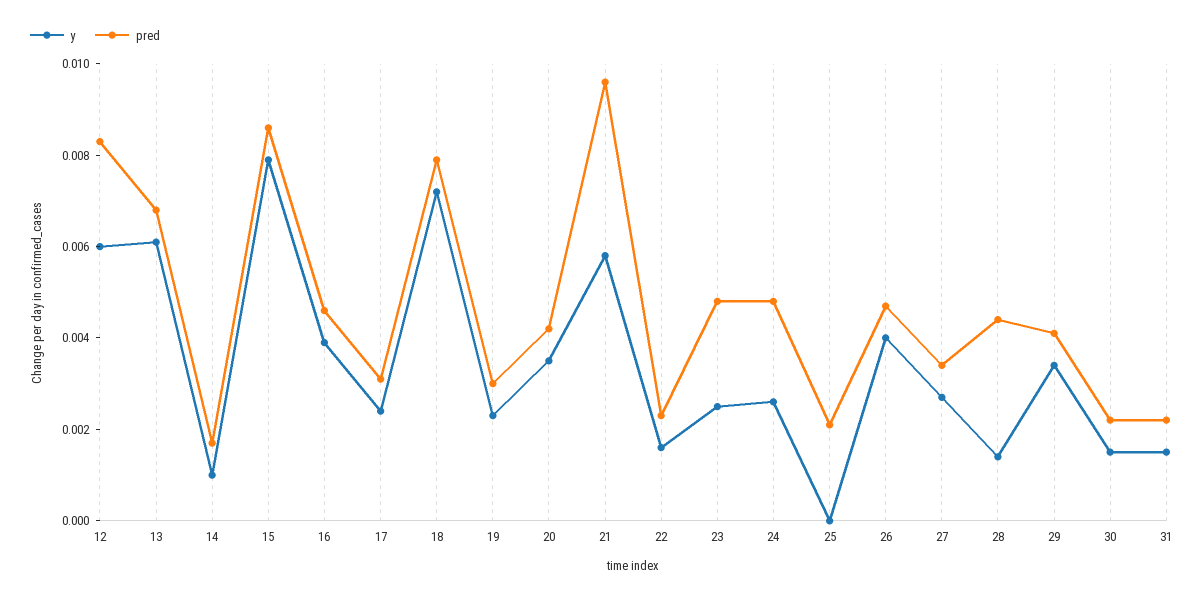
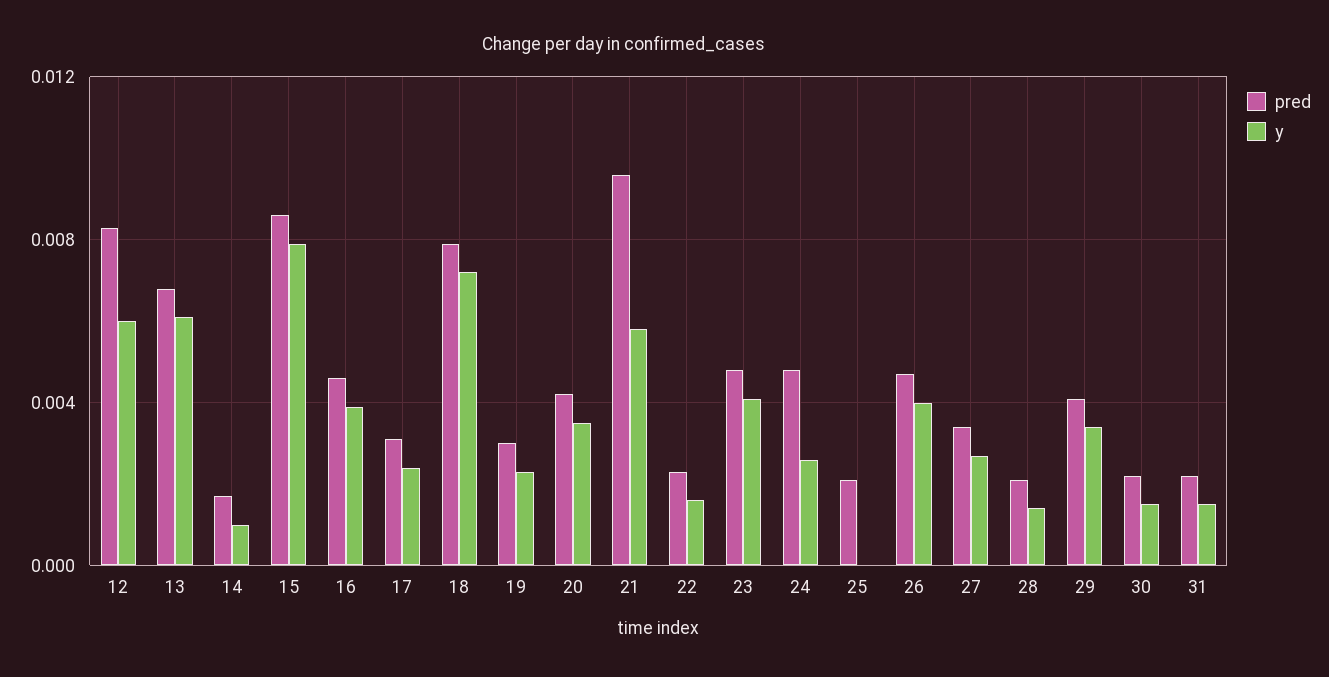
y, 23: 0.0025 -> 0.004
pred, 28: 0.0045 -> 0.002

